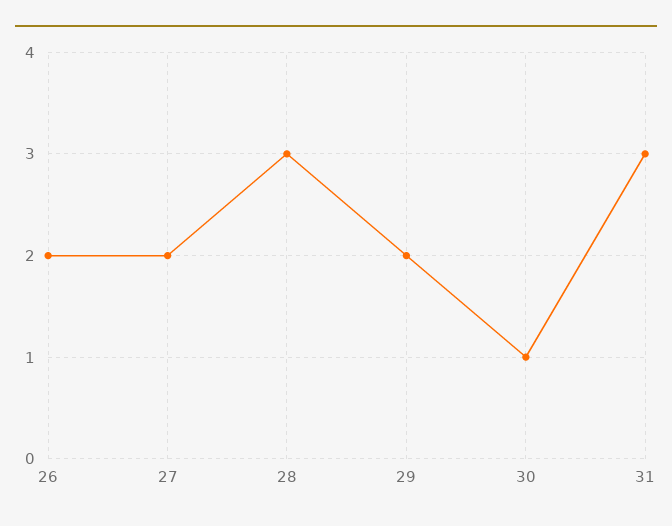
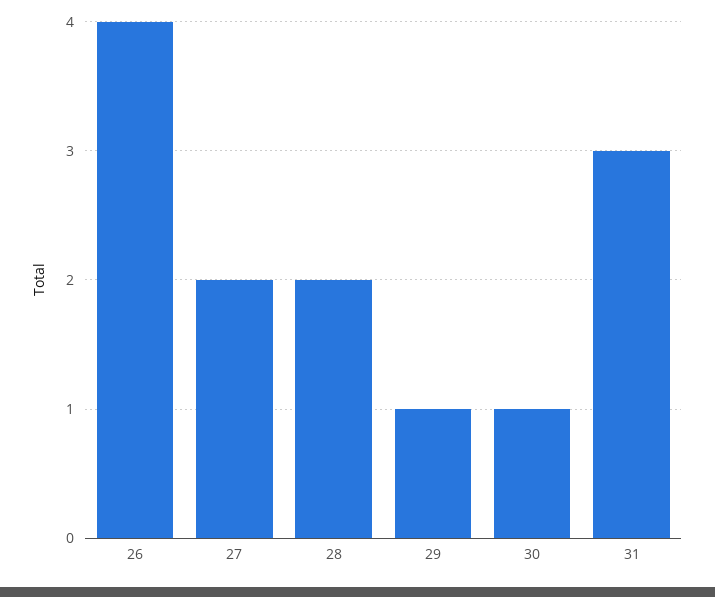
26: 2 -> 4
28: 3 -> 2
29: 2 -> 1

